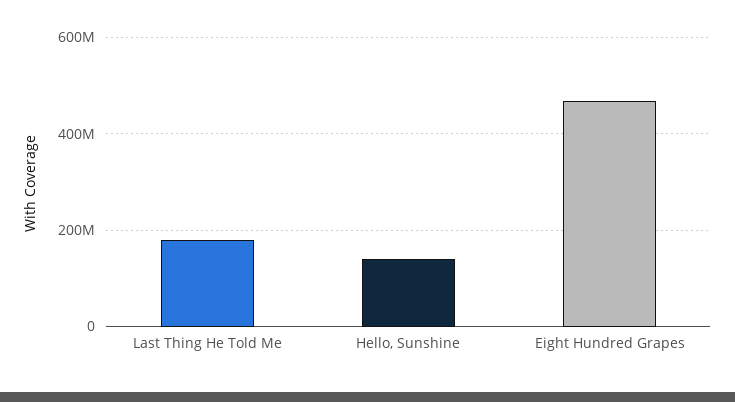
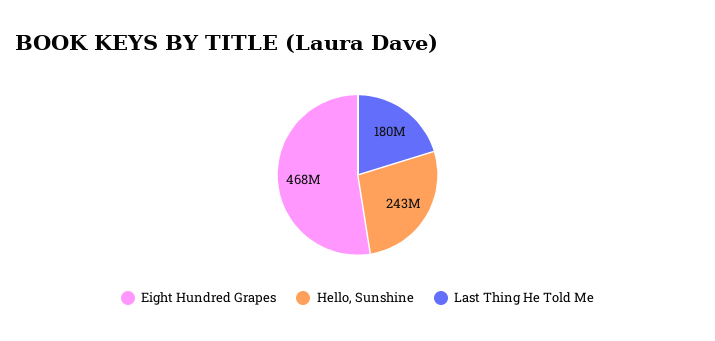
Hello, Sunshine: 140000000 -> 243000000

